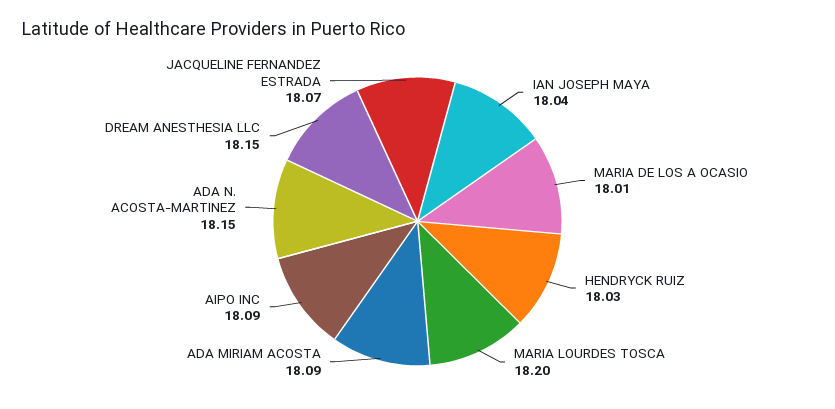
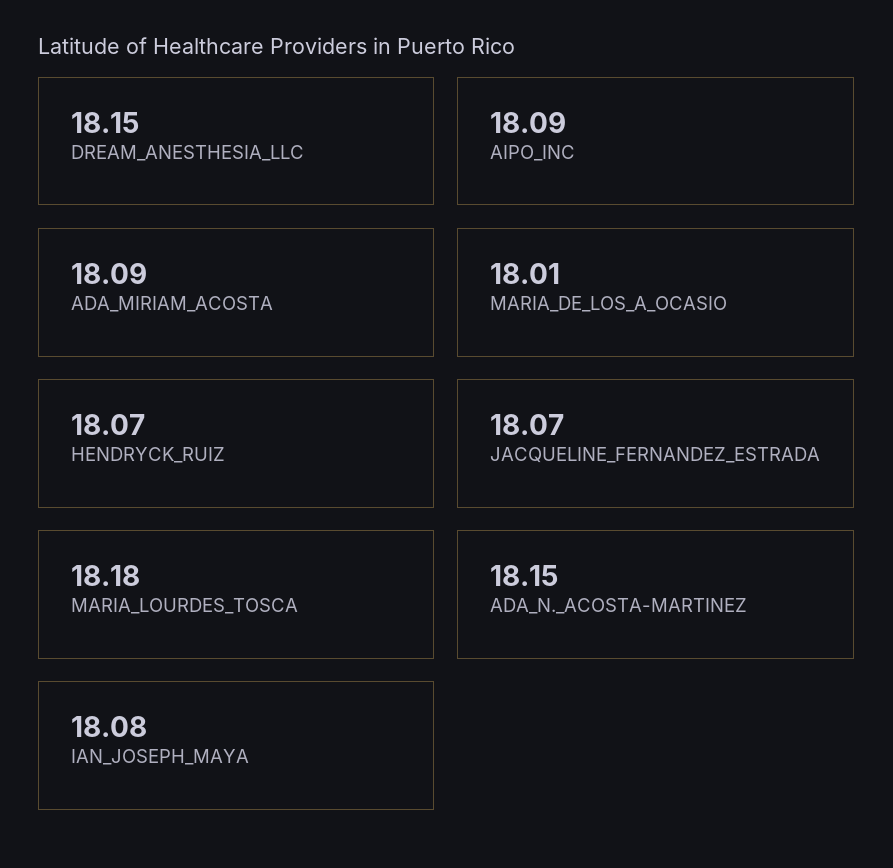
IAN JOSEPH MAYA: 18.04 -> 18.08
HENDRYCK RUIZ: 18.03 -> 18.07
MARIA LOURDES TOSCA: 18.2 -> 18.18

